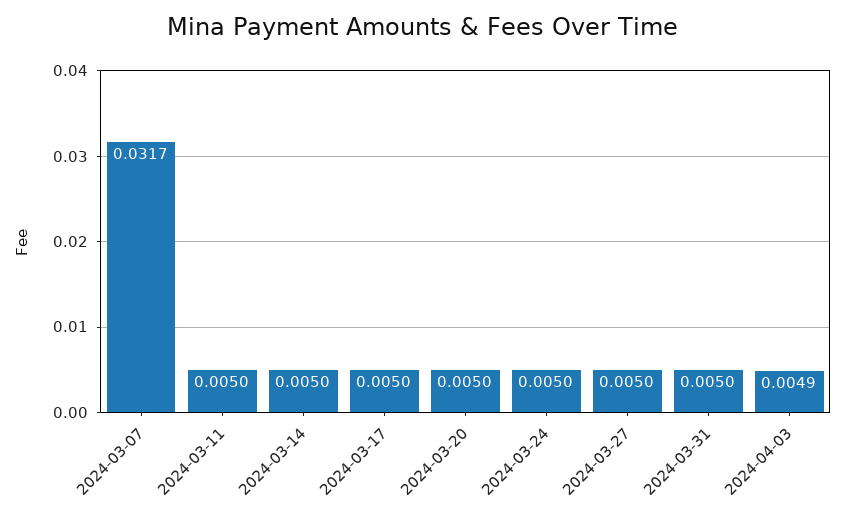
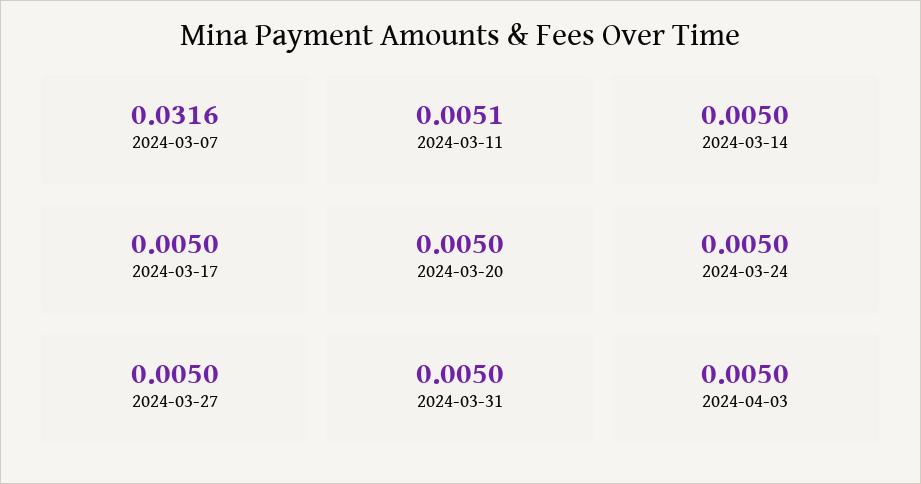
2024-03-07: 0.0317 -> 0.0316
2024-03-11: 0.005 -> 0.0051
2024-04-03: 0.0049 -> 0.005

